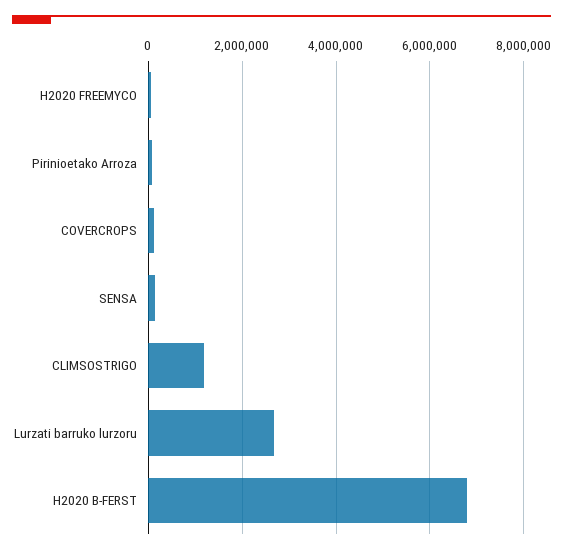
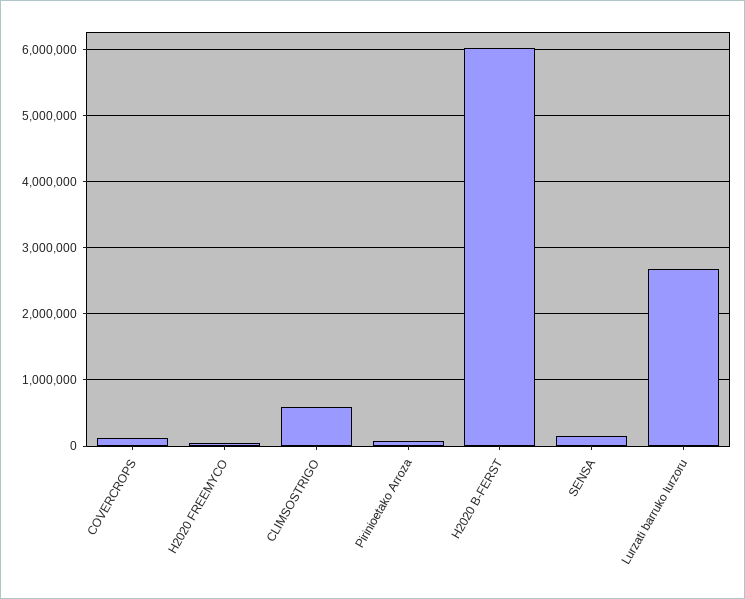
CLIMSOSTRIGO: 1200000 -> 600000
H2020 B-FERST: 6800000 -> 6000000

